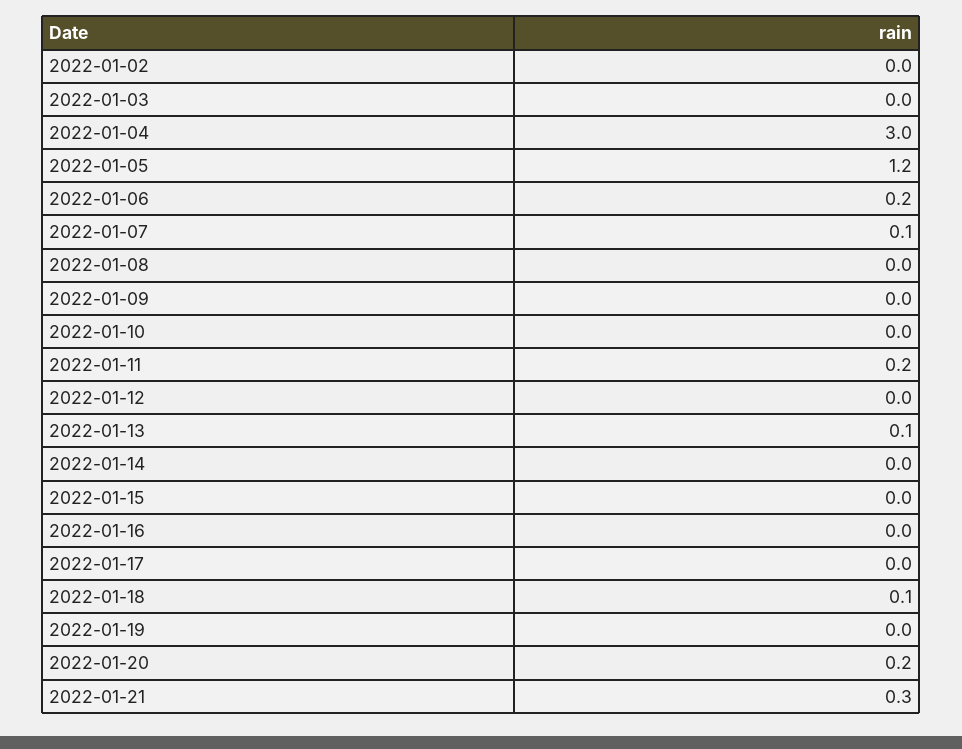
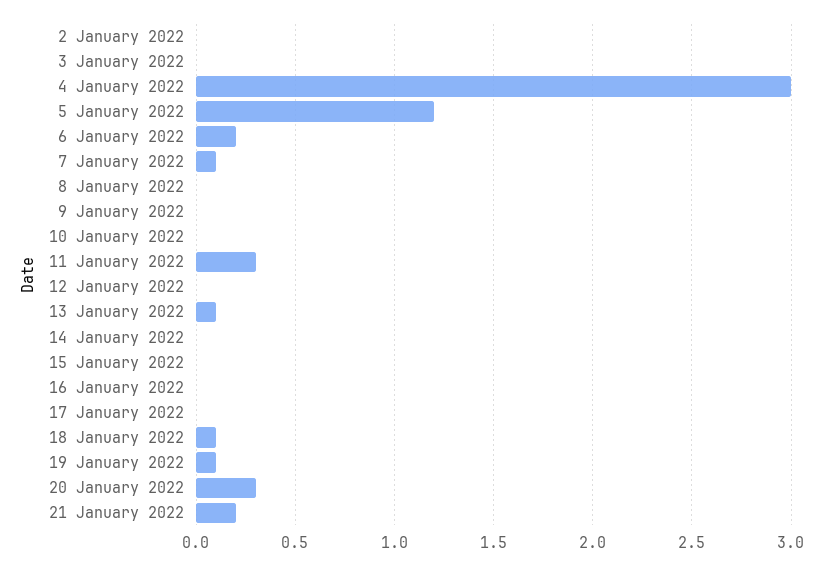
2022-01-11: 0.2 -> 0.3
2022-01-19: 0 -> 0.1
2022-01-20: 0.2 -> 0.3
2022-01-21: 0.3 -> 0.2

